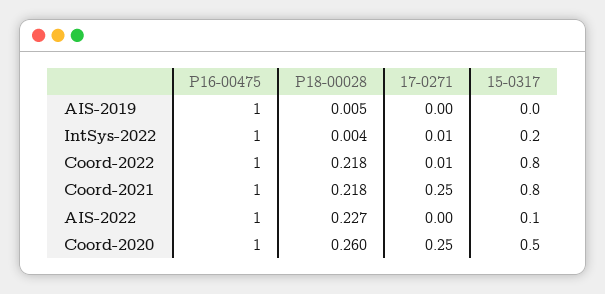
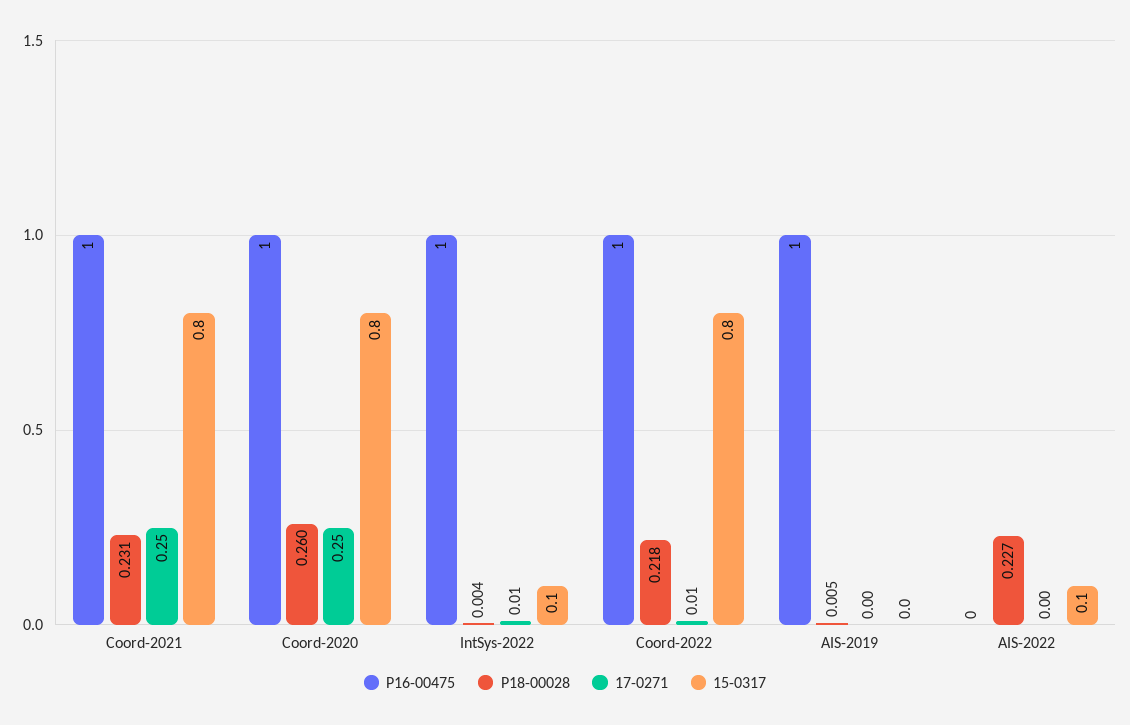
15-0317, IntSys-2022: 0.2 -> 0.1
P18-00028, Coord-2021: 0.218 -> 0.231
P16-00475, AIS-2022: 1 -> 0
15-0317, Coord-2020: 0.5 -> 0.8

